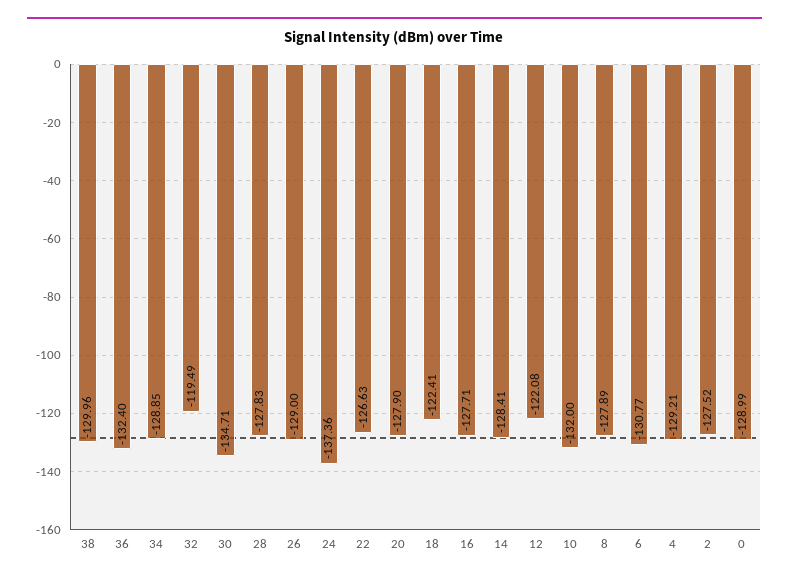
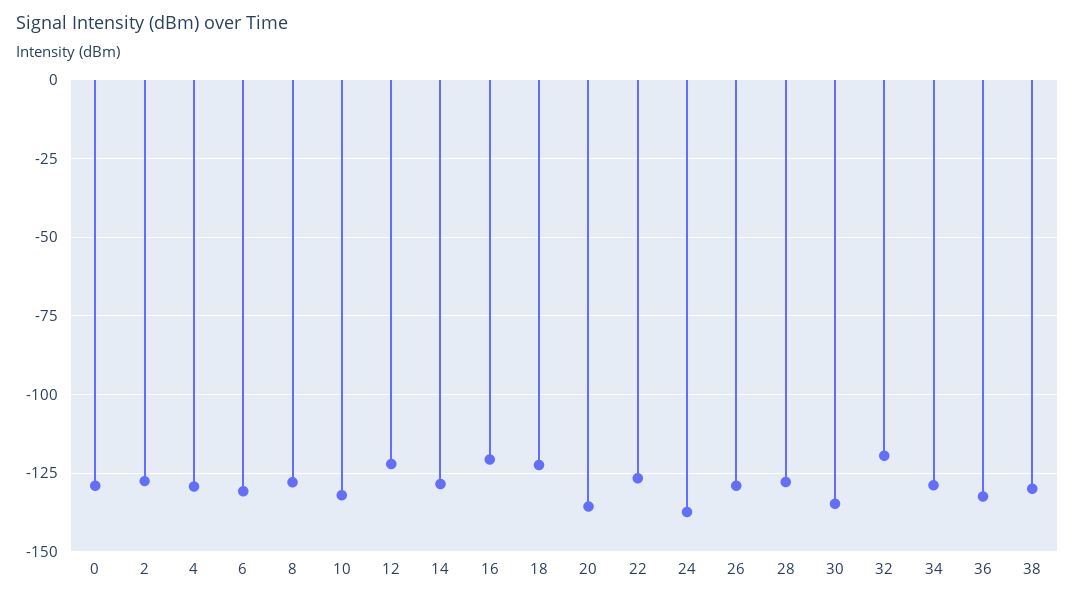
20: -127.9 -> -135
16: -127.71 -> -120

